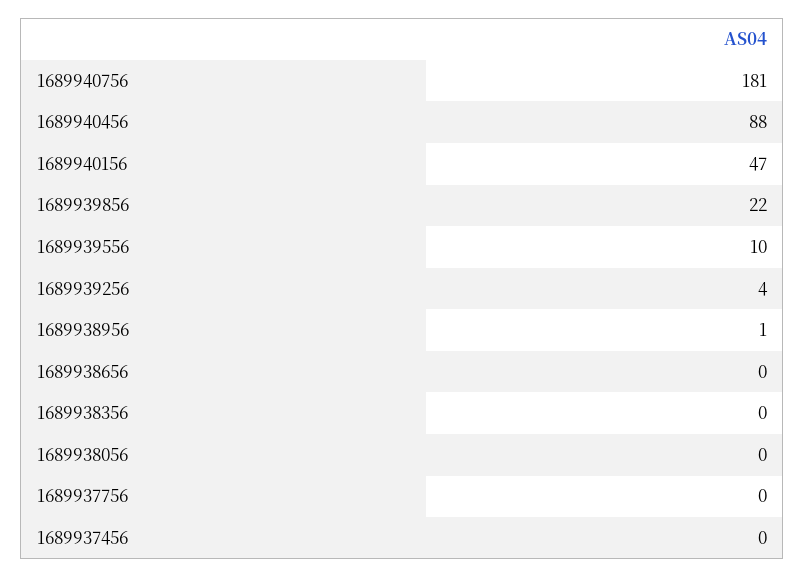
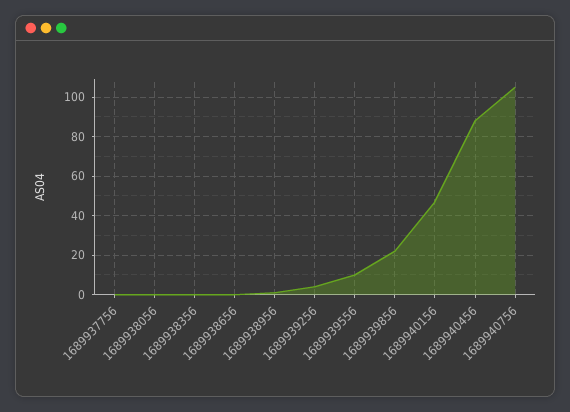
1689940756: 181 -> 105
1689937456: 0 -> none

